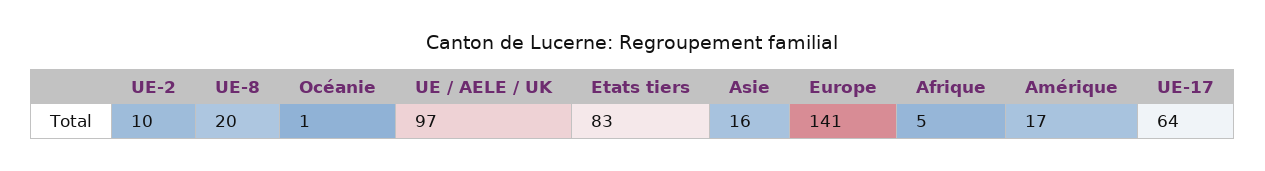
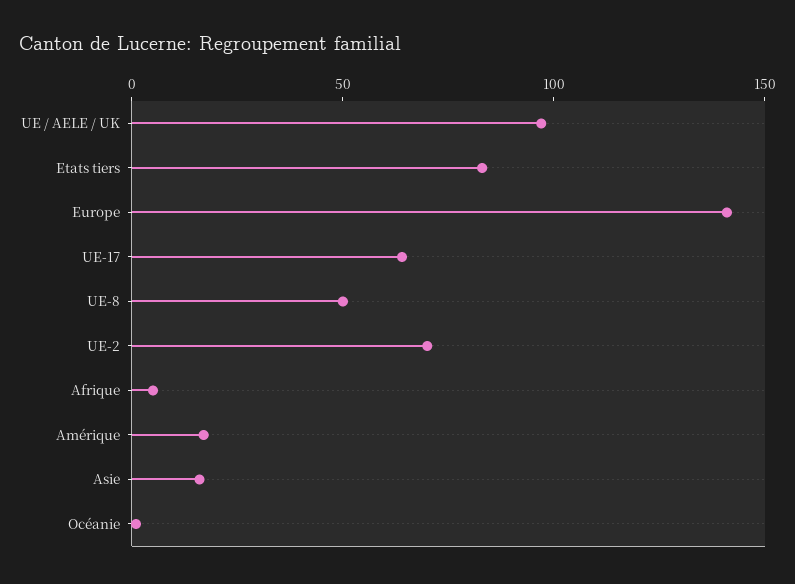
UE-2: 10 -> 70
UE-8: 20 -> 50

